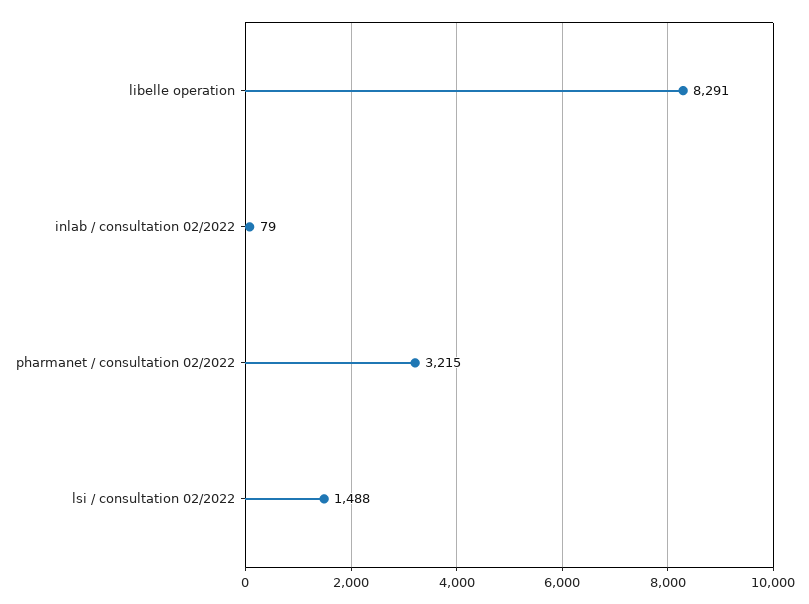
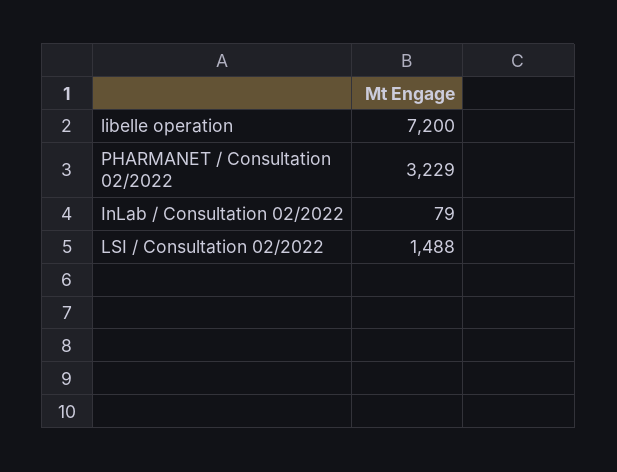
libelle operation: 8291 -> 7200
pharmanet / consultation 02/2022: 3215 -> 3229

